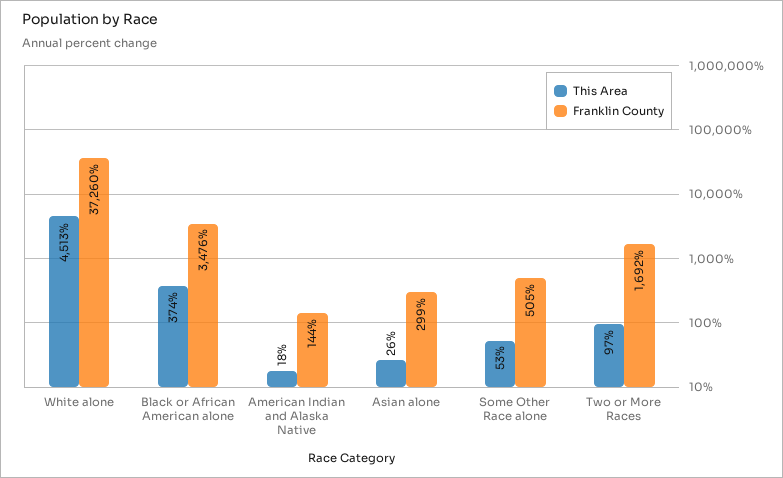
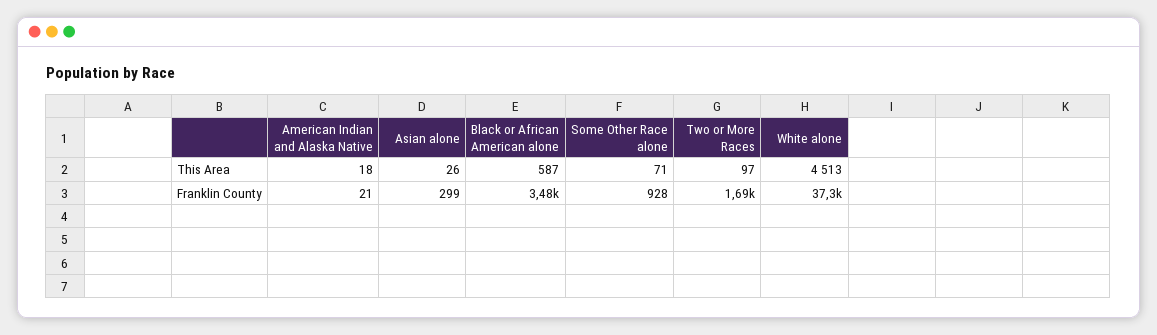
This Area, Black or African American alone: 374 -> 587
Franklin County, American Indian and Alaska Native: 144 -> 21
This Area, Some Other Race alone: 53 -> 71
Franklin County, Some Other Race alone: 505 -> 928

